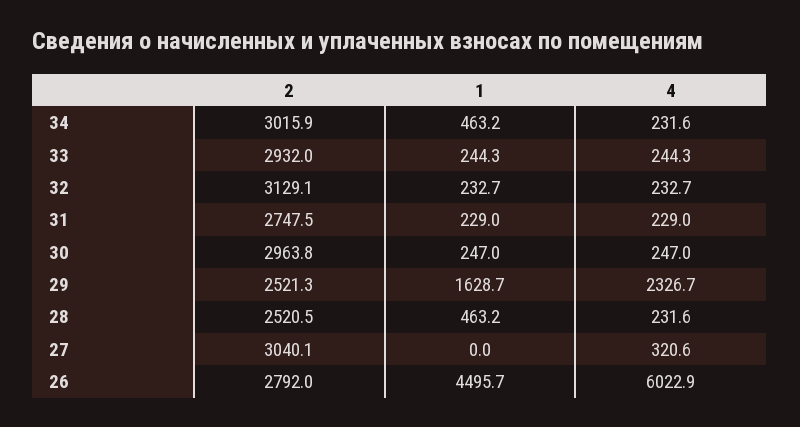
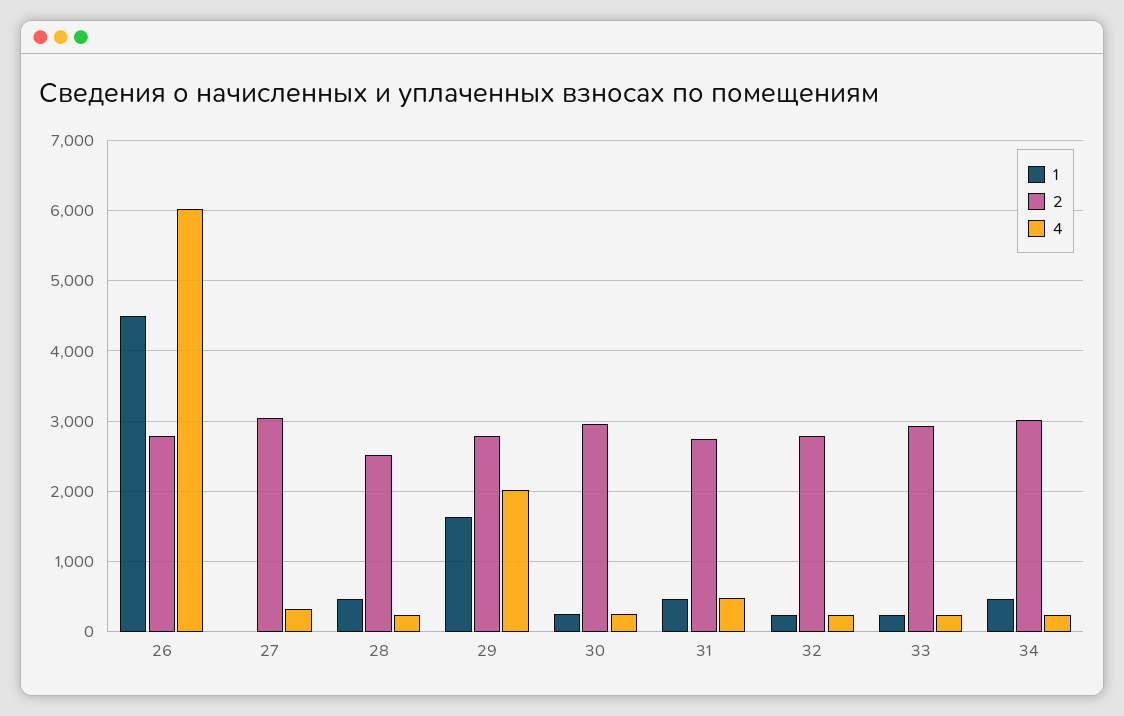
2, 32: 3129.1 -> 2800
1, 31: 229 -> 500
4, 31: 229 -> 500
2, 29: 2521.3 -> 2800
4, 29: 2326.7 -> 2000

